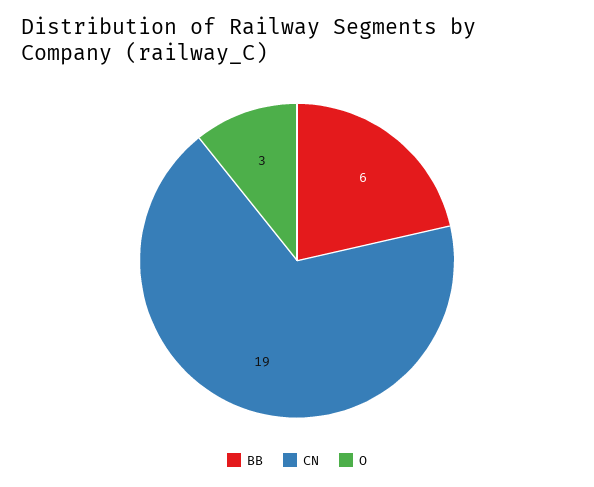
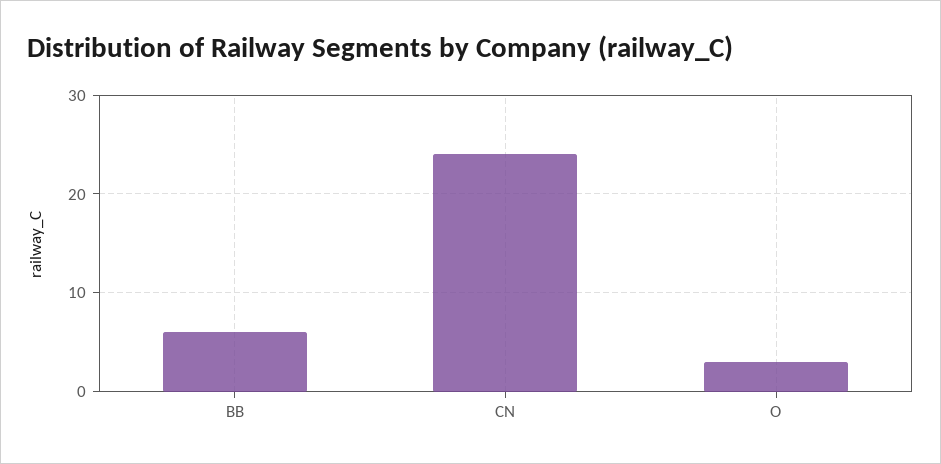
CN: 19 -> 24

